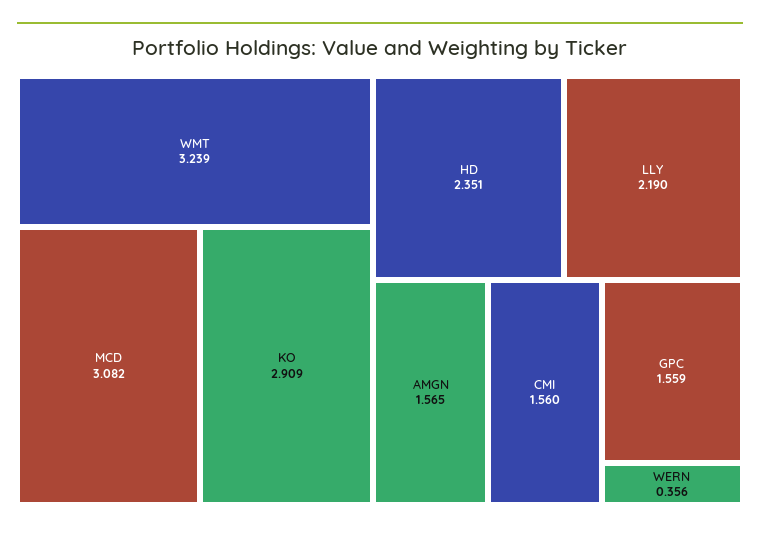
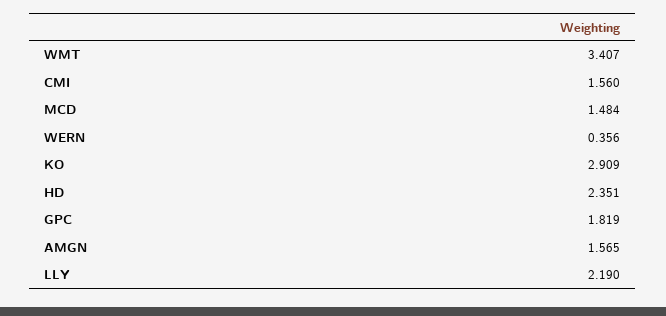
WMT: 3.239 -> 3.407
MCD: 3.082 -> 1.484
GPC: 1.559 -> 1.819

